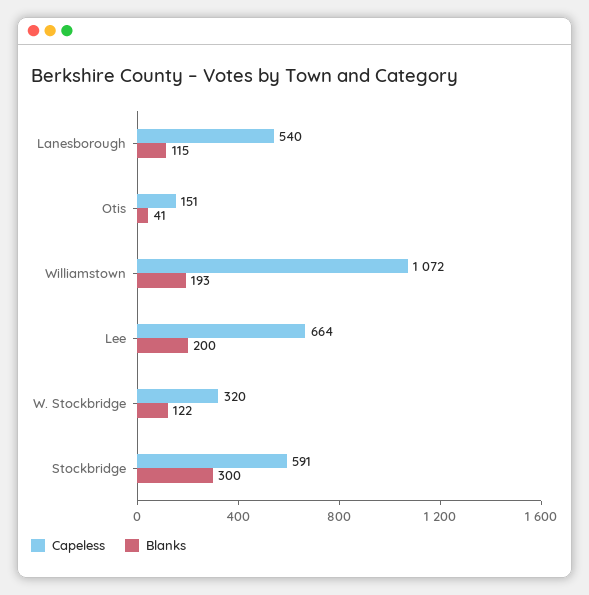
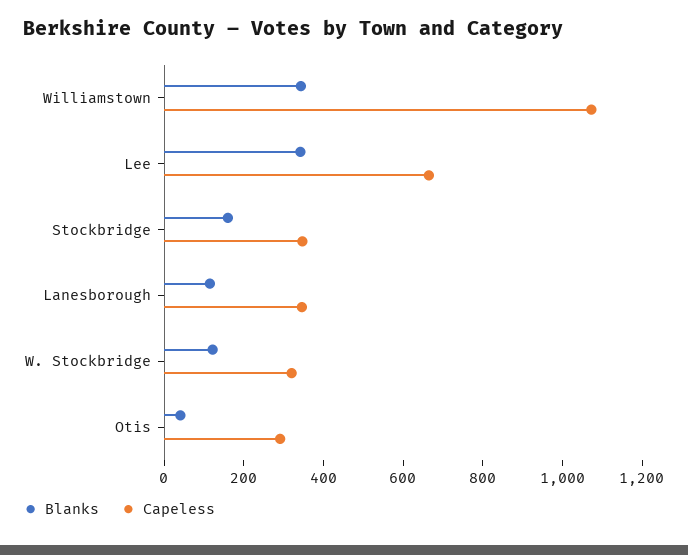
Capeless, Lanesborough: 540 -> 350
Capeless, Otis: 151 -> 300
Blanks, Williamstown: 193 -> 350
Blanks, Lee: 200 -> 350
Capeless, Stockbridge: 591 -> 350
Blanks, Stockbridge: 300 -> 150

